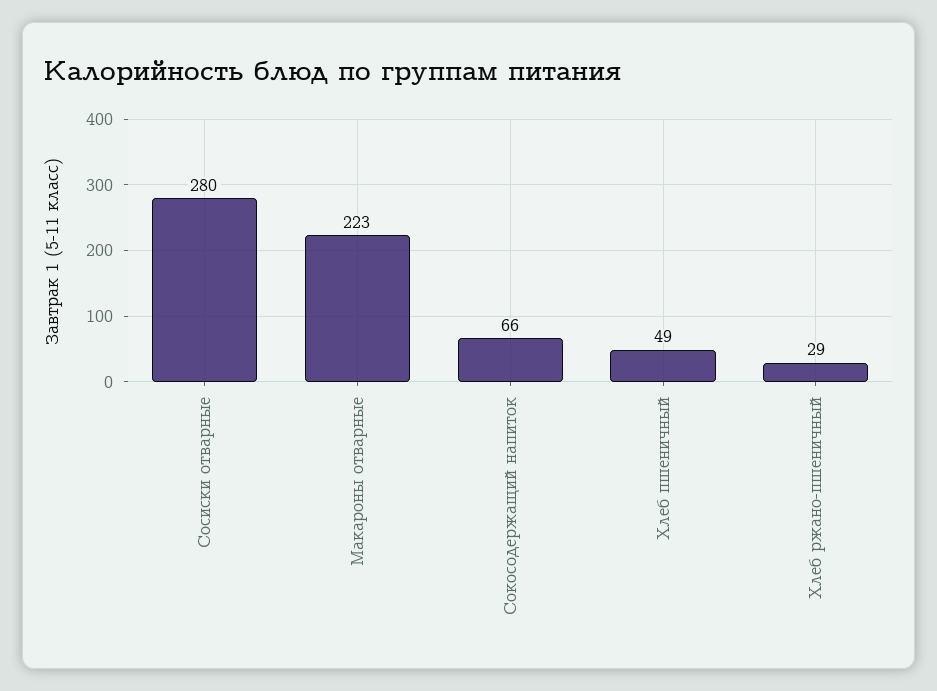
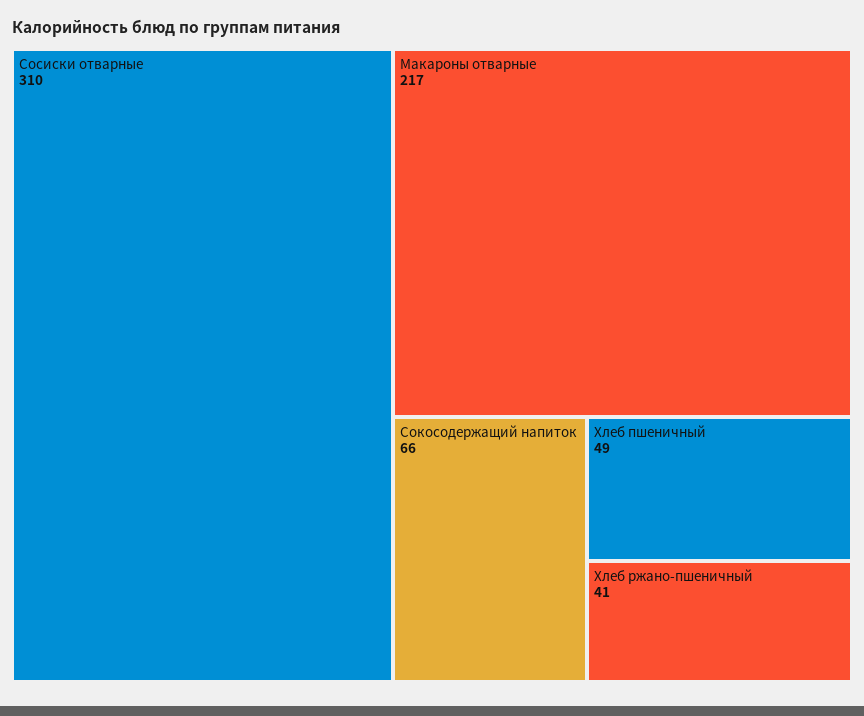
Сосиски отварные: 280 -> 310
Макароны отварные: 223 -> 217
Хлеб ржано-пшеничный: 29 -> 41

